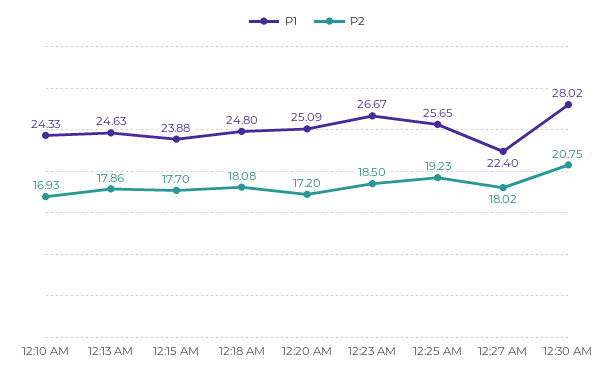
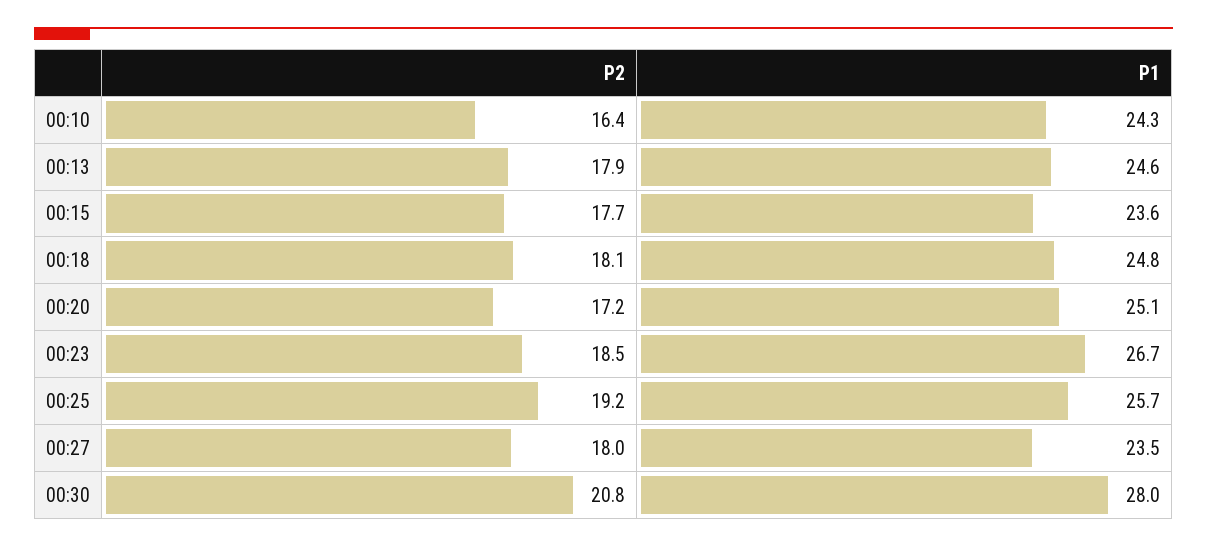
P2, 12:10 AM: 16.93 -> 16.4
P1, 12:15 AM: 23.88 -> 23.6
P1, 12:27 AM: 22.4 -> 23.5

